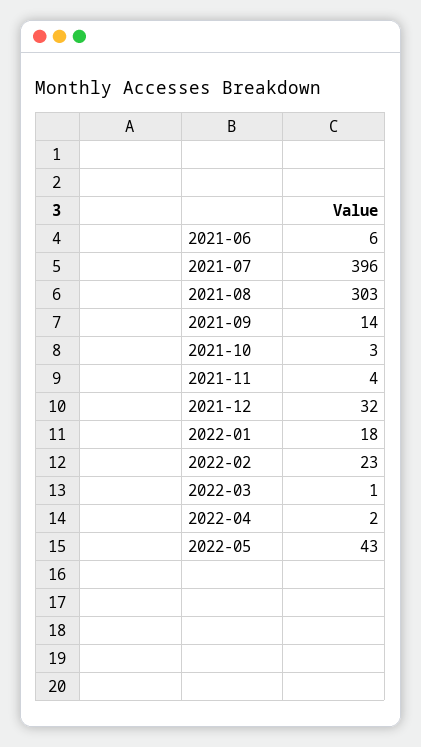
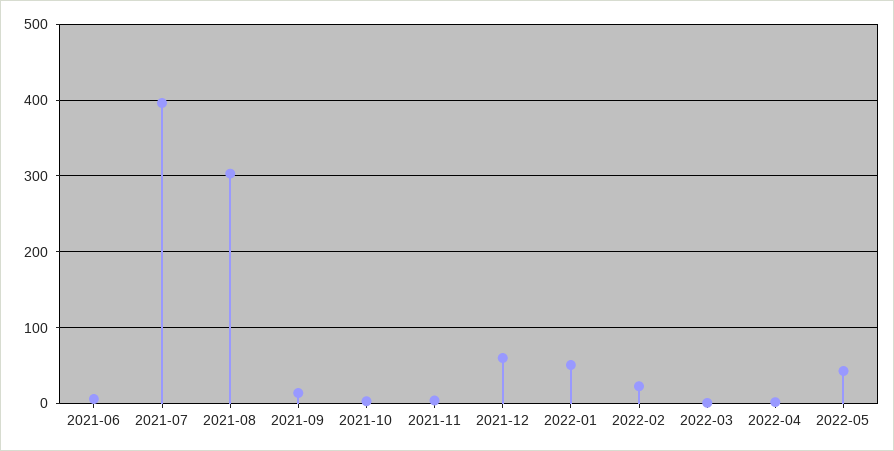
2021-12: 32 -> 60
2022-01: 18 -> 50

